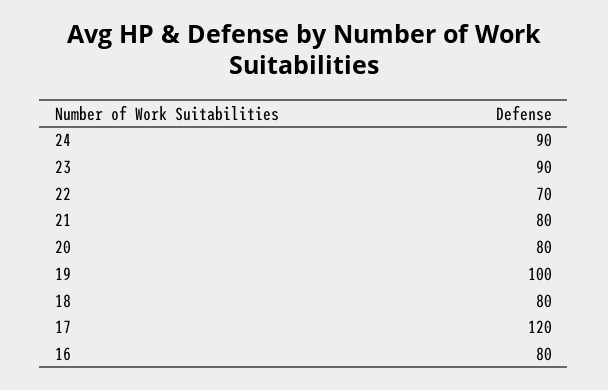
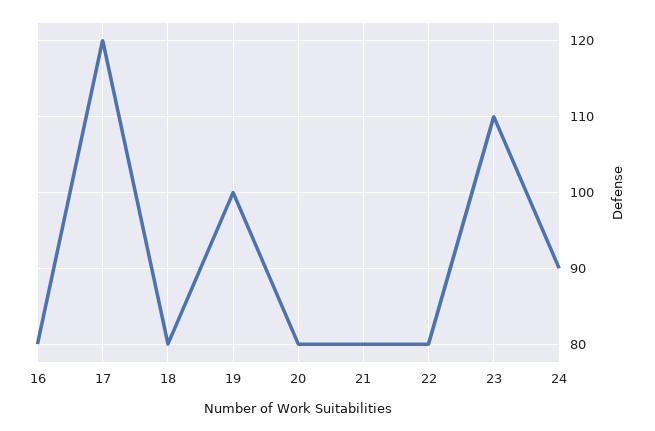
23: 90 -> 110
22: 70 -> 80

